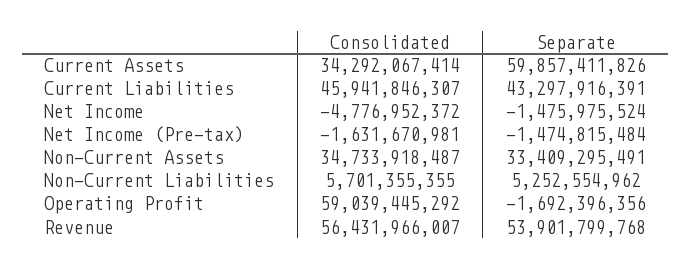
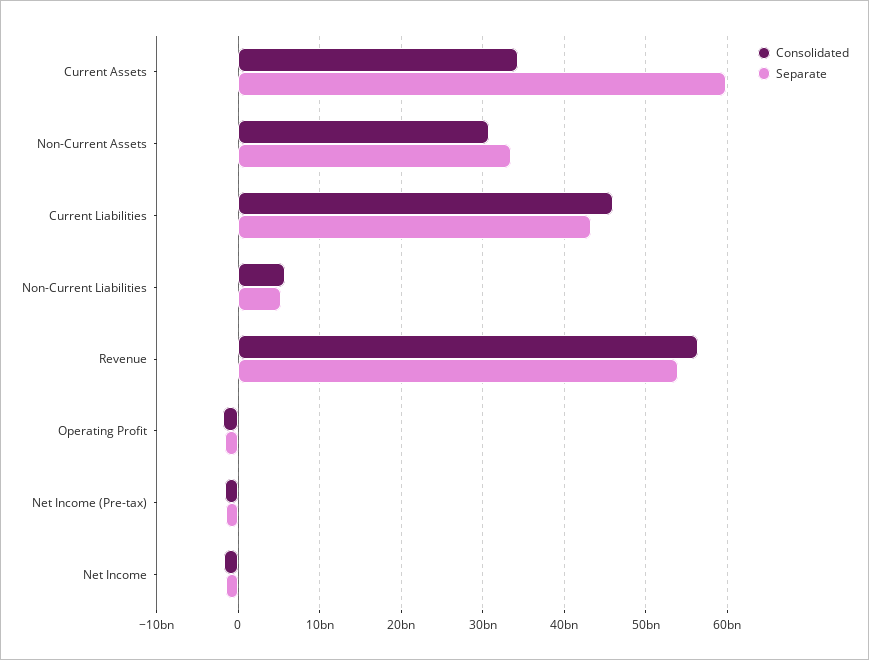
Consolidated, Net Income: -4776952372 -> -2000000000
Consolidated, Non-Current Assets: 34733918487 -> 31000000000
Consolidated, Operating Profit: 59039445292 -> -2000000000

